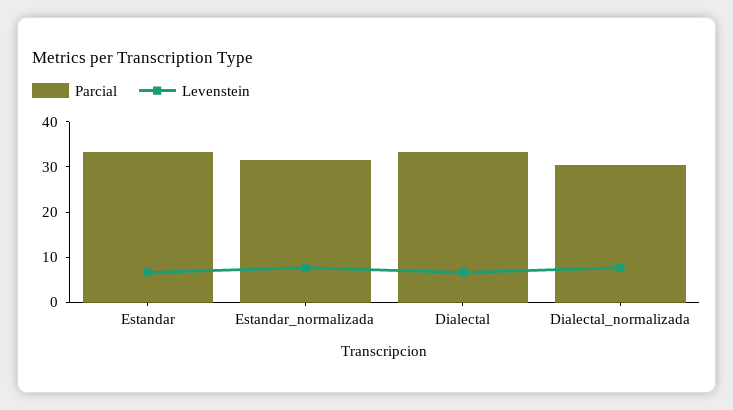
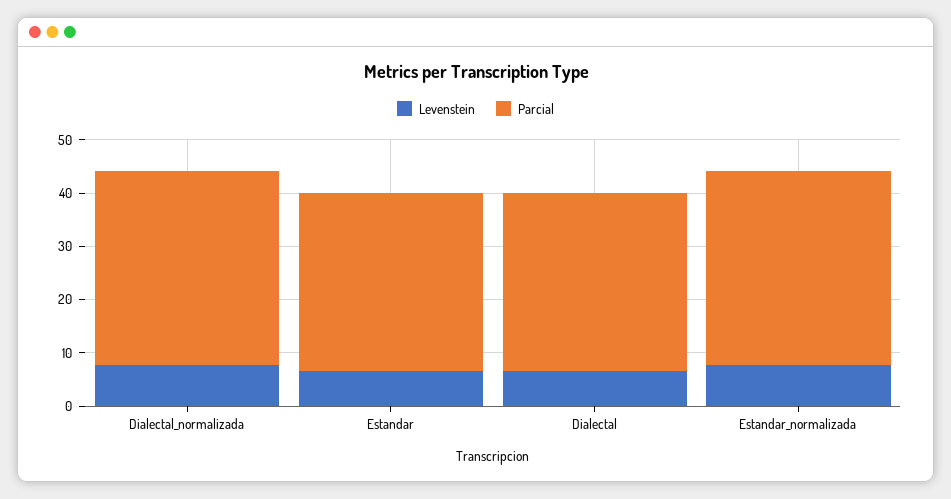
Parcial, Estandar_normalizada: 32 -> 36
Parcial, Dialectal_normalizada: 30 -> 36

